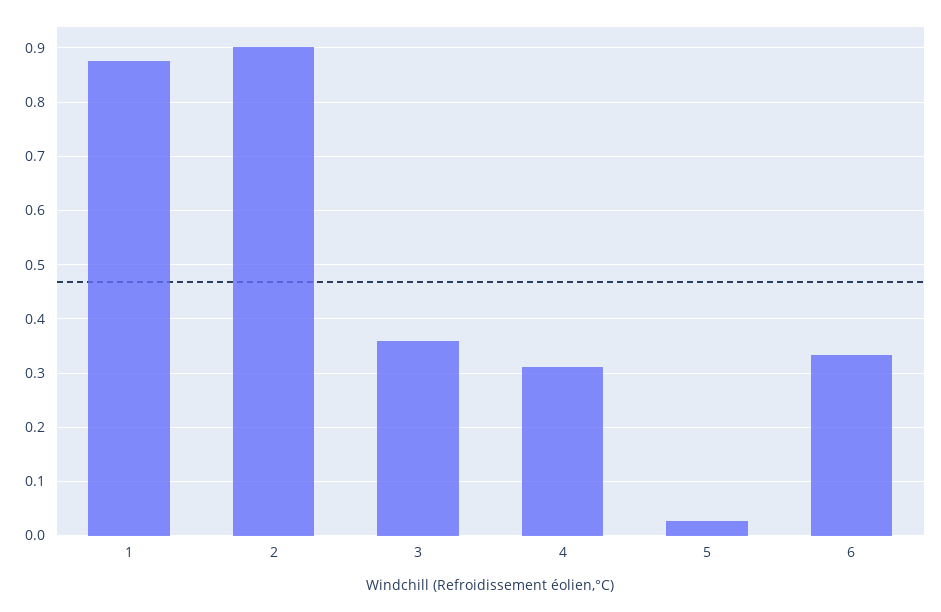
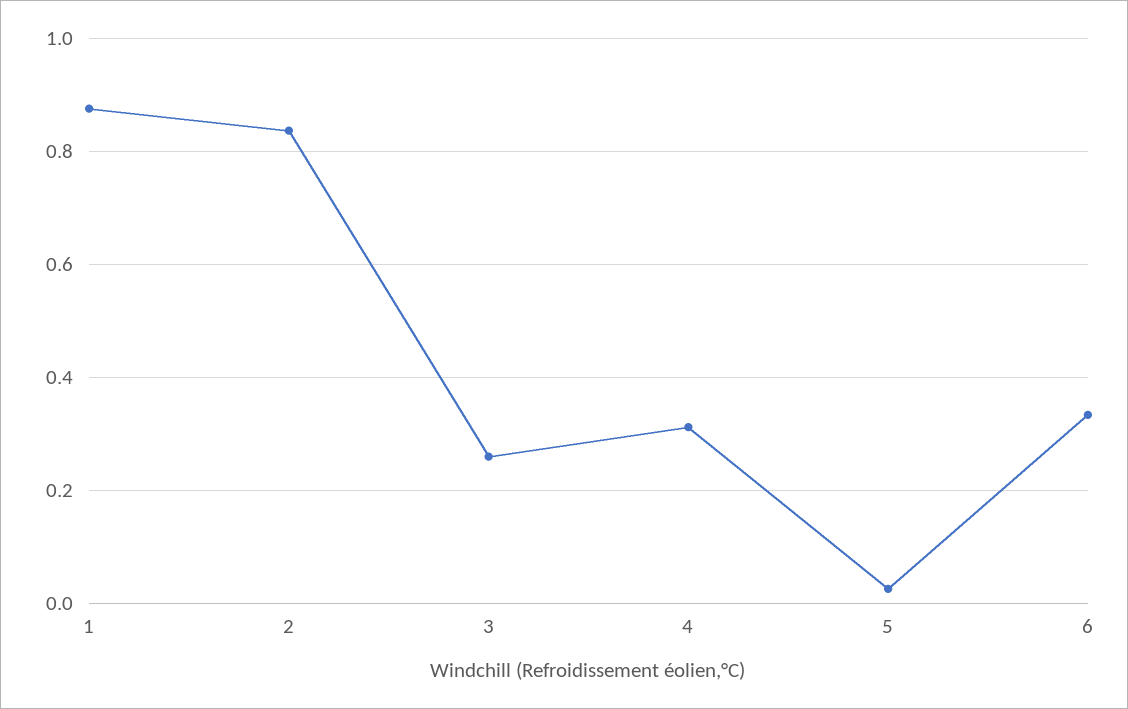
2: 0.9 -> 0.84
3: 0.36 -> 0.26

